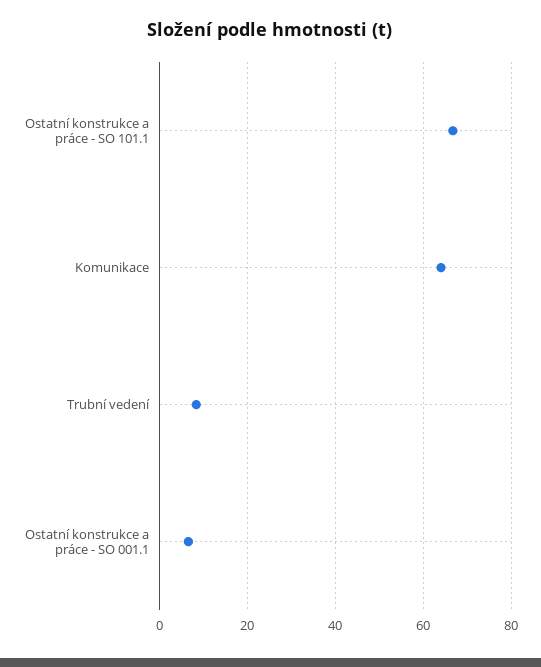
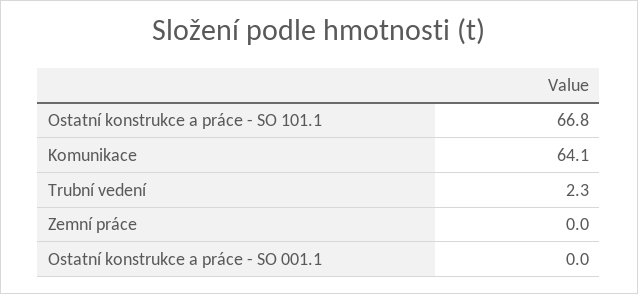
Trubní vedení: 8 -> 2.3
Ostatní konstrukce a práce - SO 001.1: 6 -> 0
Zemní práce: none -> 0

